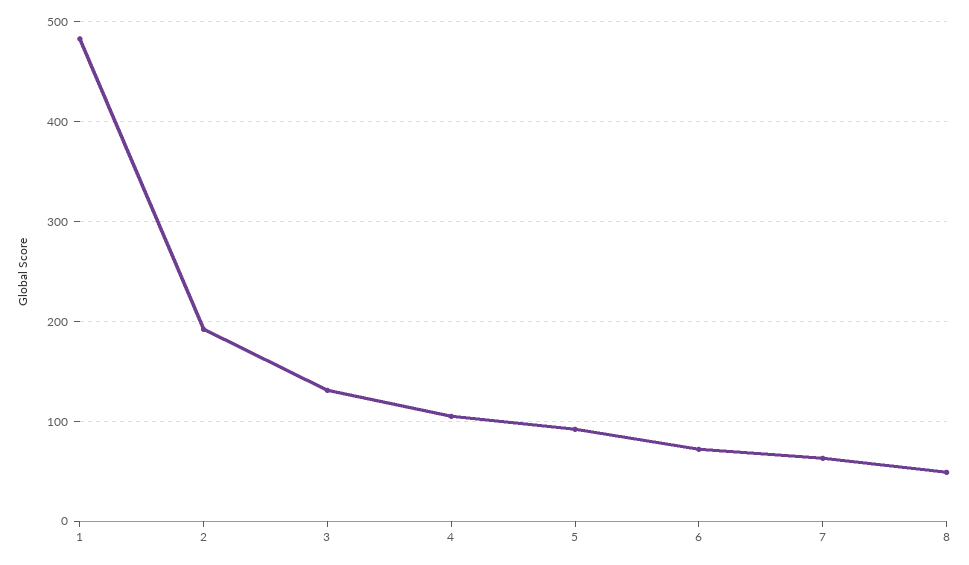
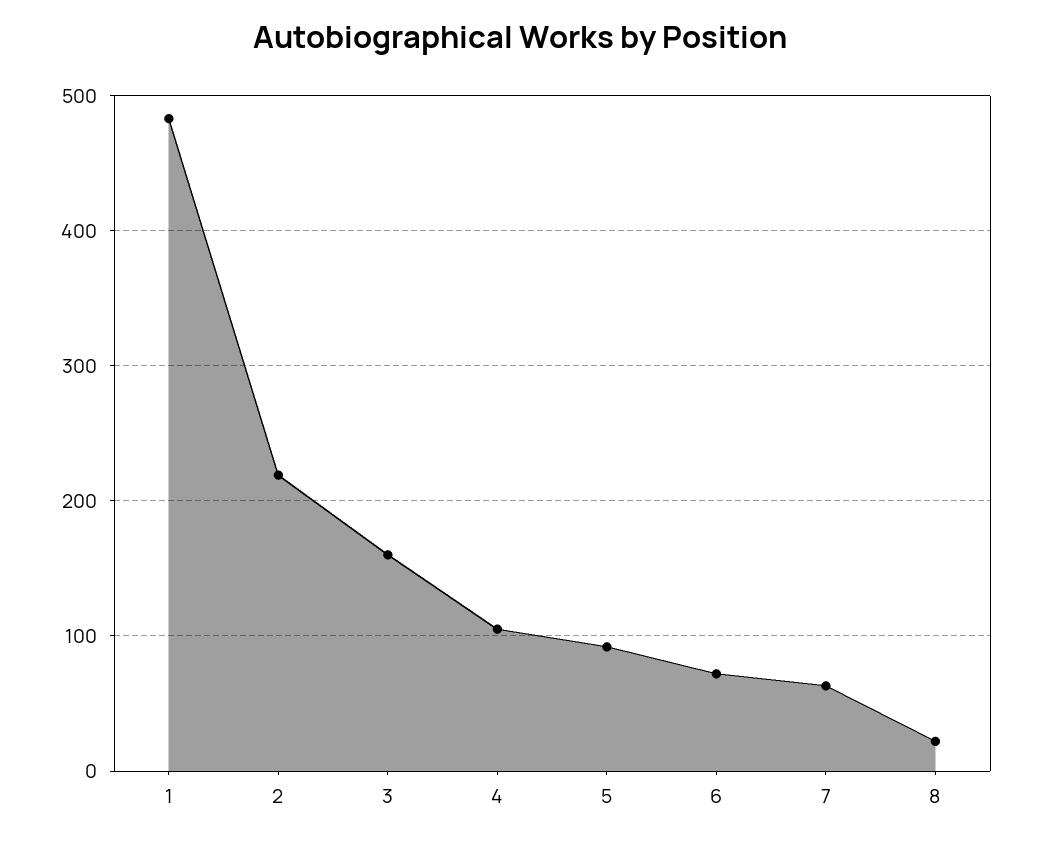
2: 190 -> 220
3: 130 -> 160
8: 50 -> 20

